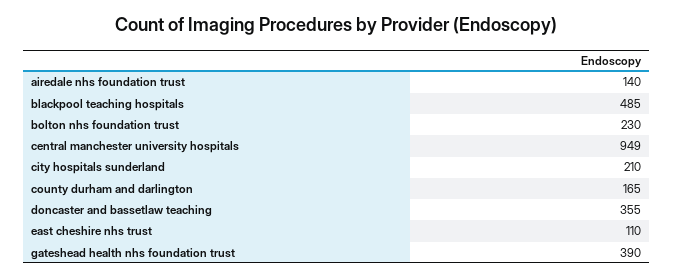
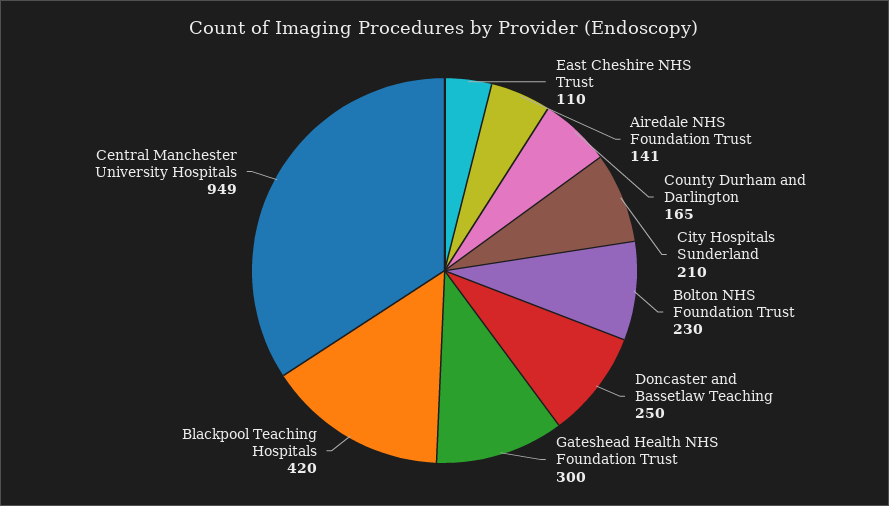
airedale nhs foundation trust: 140 -> 141
blackpool teaching hospitals: 485 -> 420
doncaster and bassetlaw teaching: 355 -> 250
gateshead health nhs foundation trust: 390 -> 300

